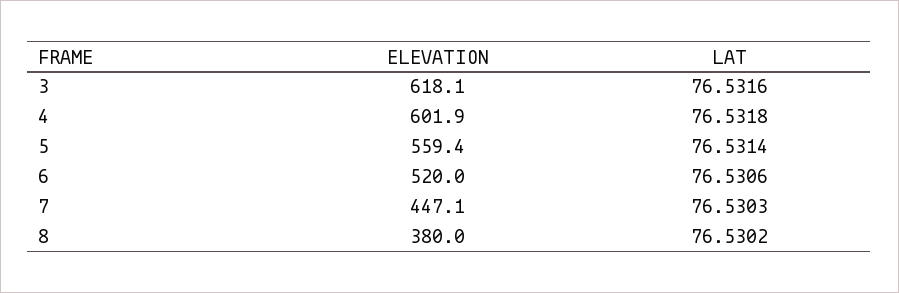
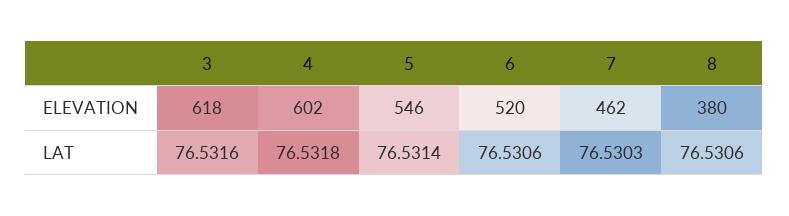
ELEVATION, 5: 559.4 -> 546
ELEVATION, 7: 447.1 -> 462
LAT, 8: 76.5302 -> 76.5306

